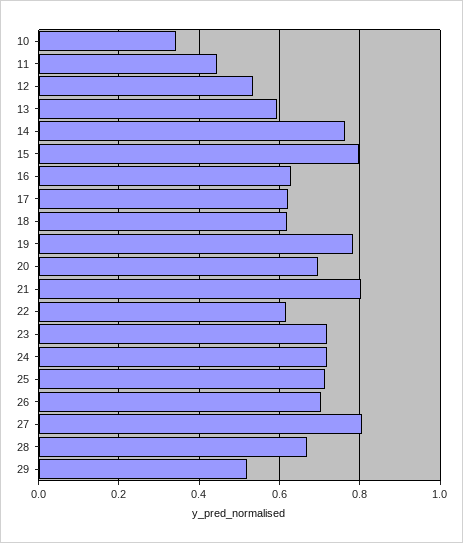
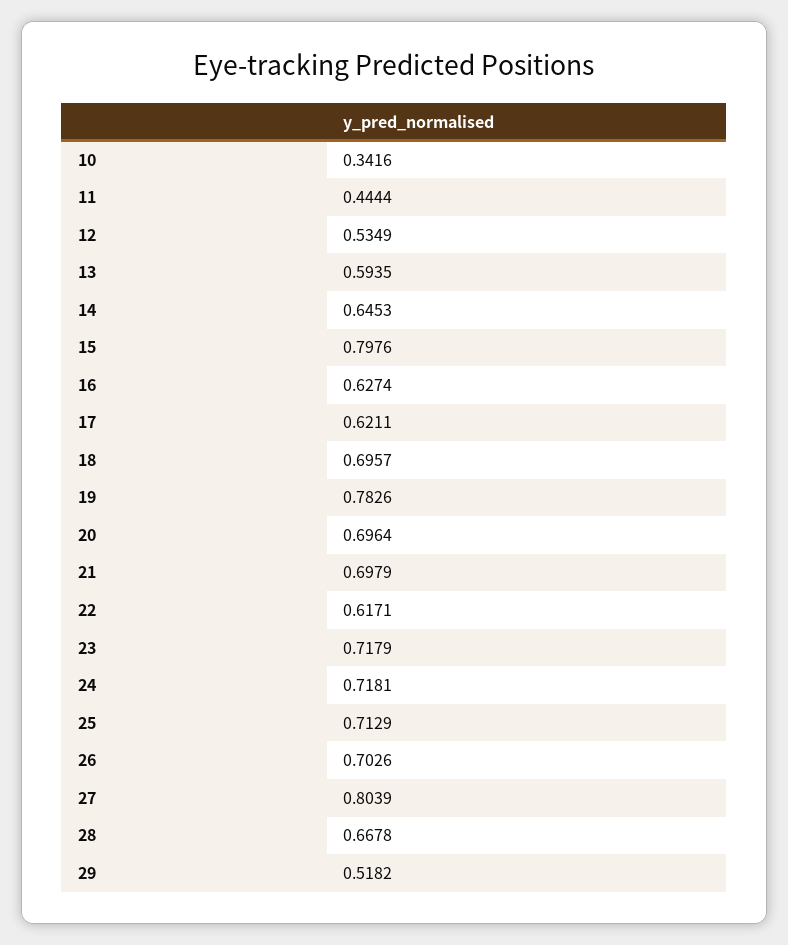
14: 0.76 -> 0.6453
18: 0.62 -> 0.6957
21: 0.8 -> 0.6979

